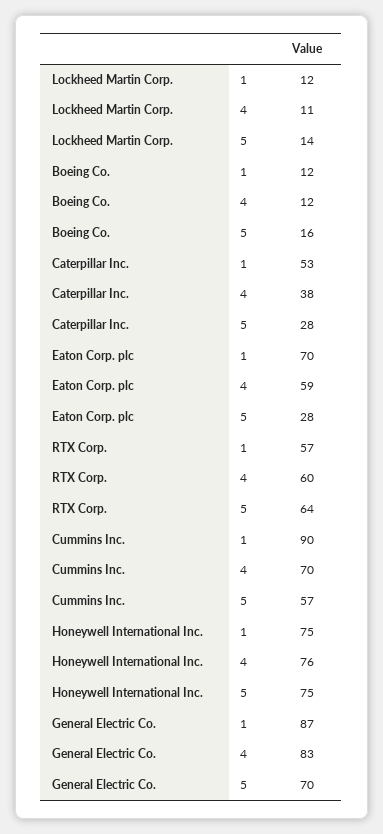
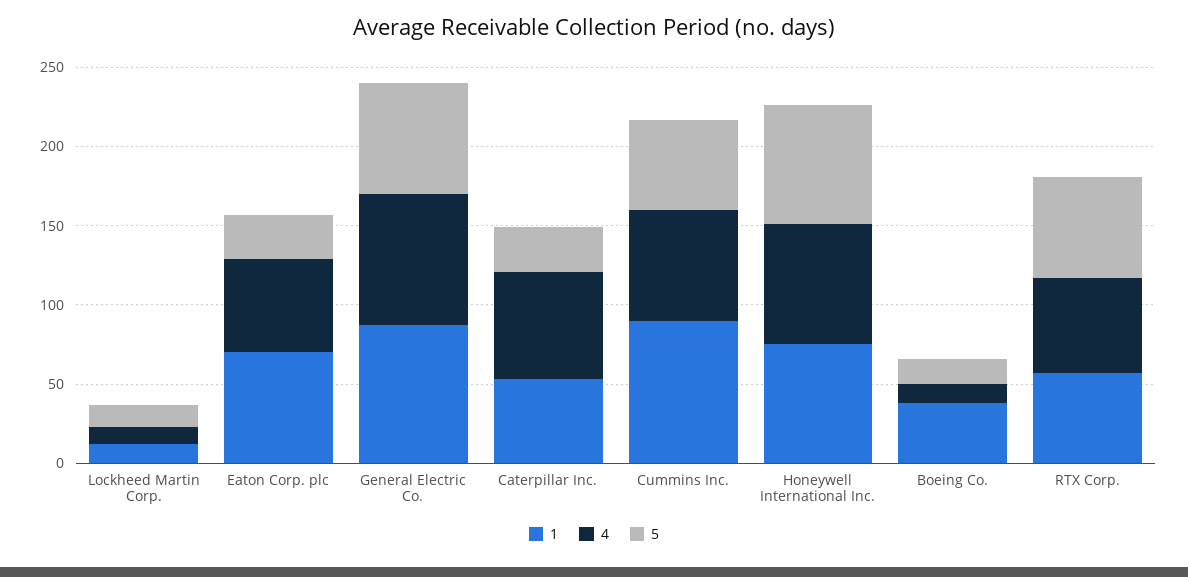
1, Boeing Co.: 12 -> 40
4, Caterpillar Inc.: 38 -> 70

